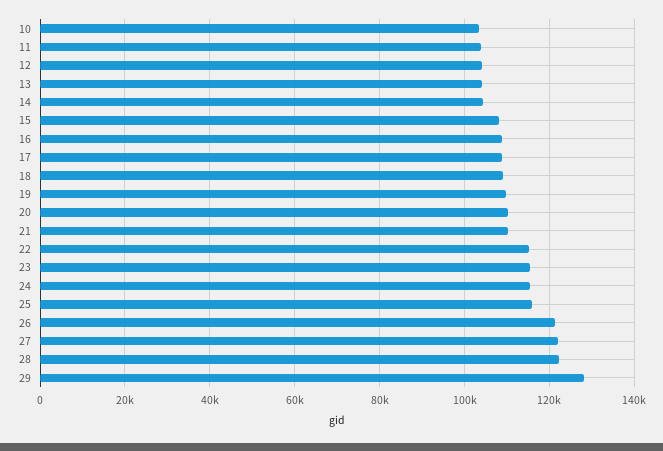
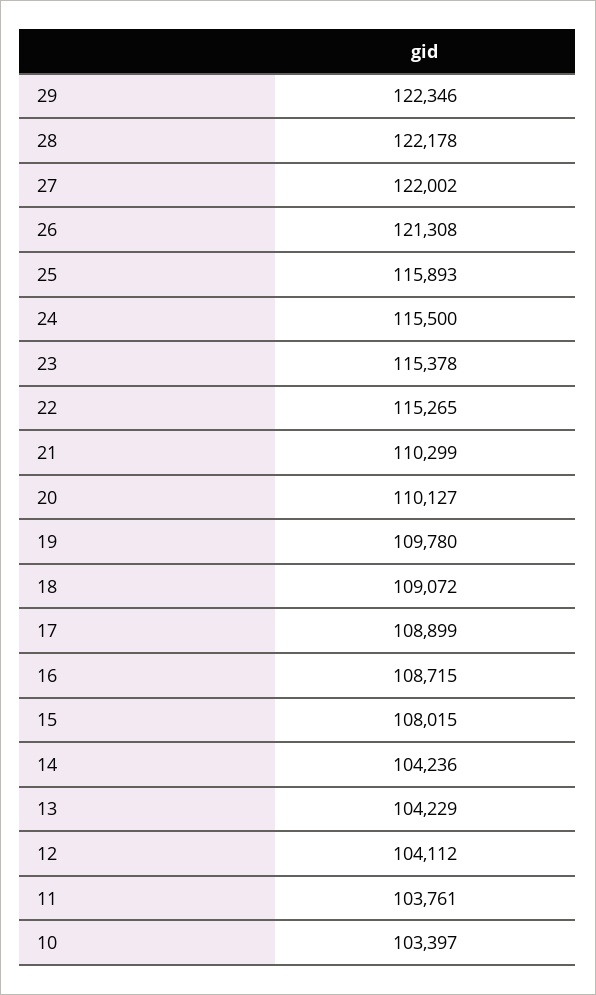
29: 128000 -> 122346

